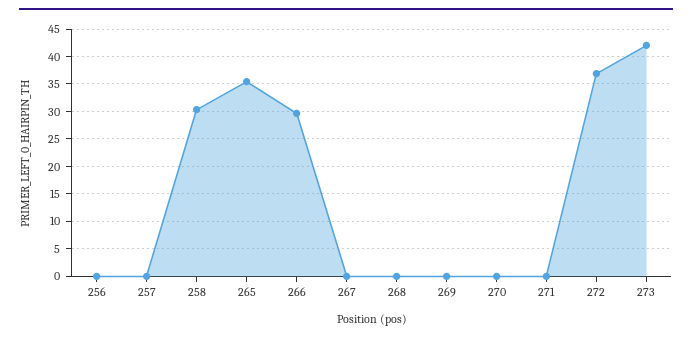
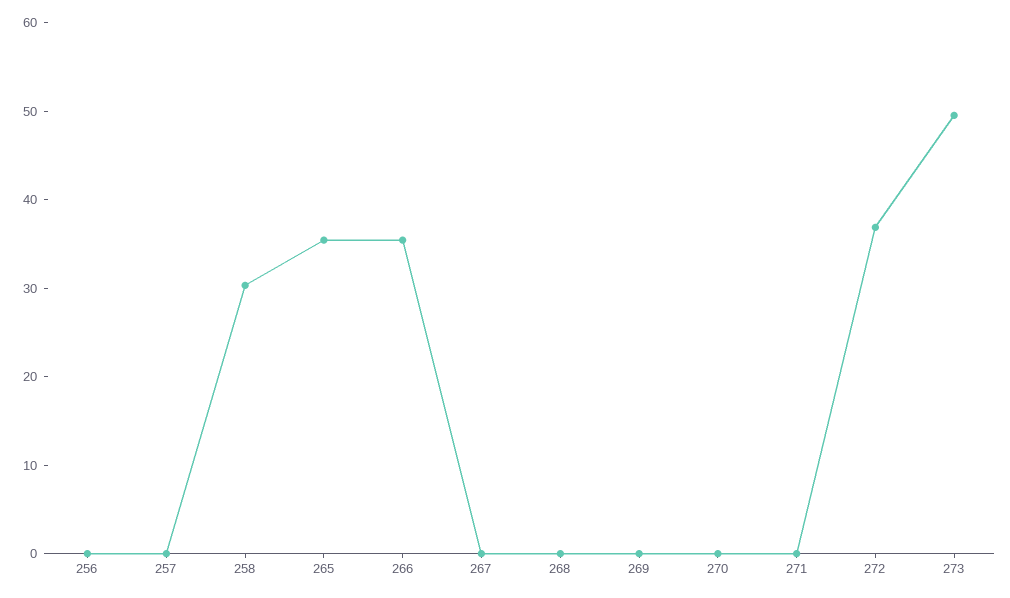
266: 30 -> 36
273: 42.5 -> 50

